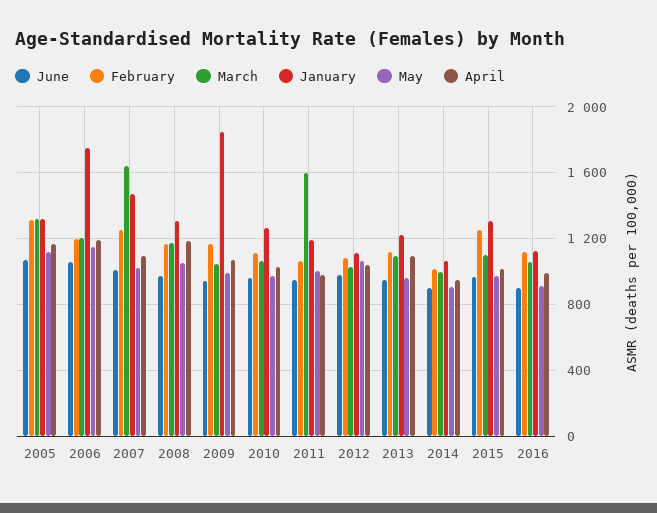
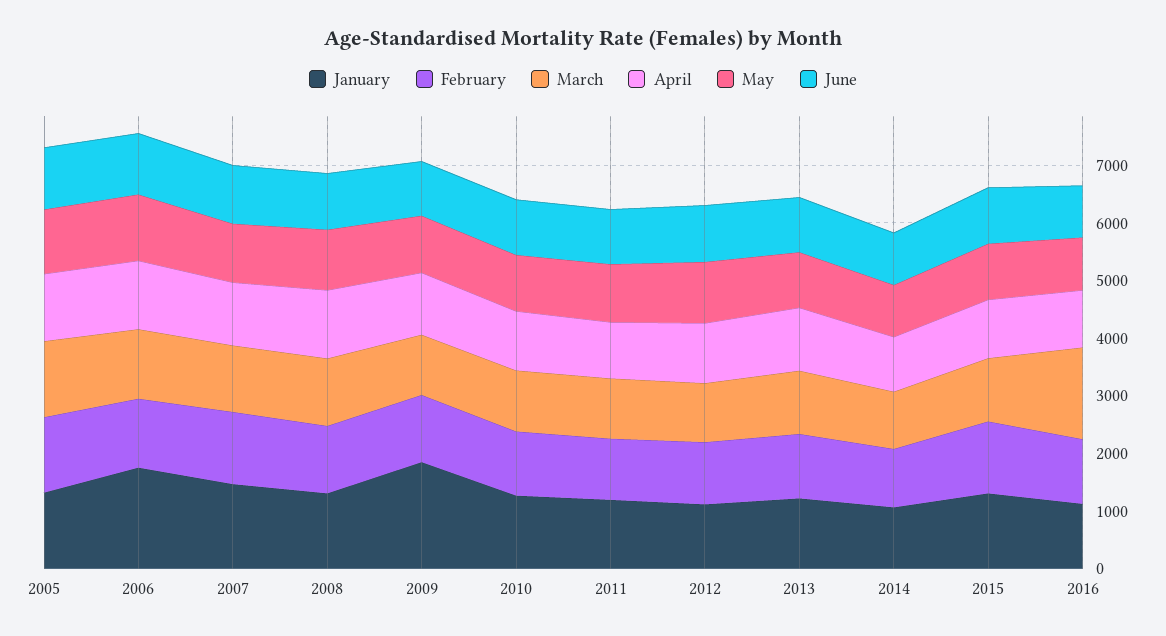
March, 2007: 1650 -> 1200
March, 2011: 1600 -> 1000
March, 2016: 1050 -> 1600

